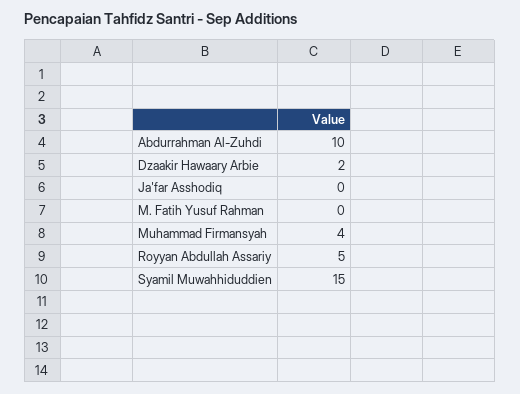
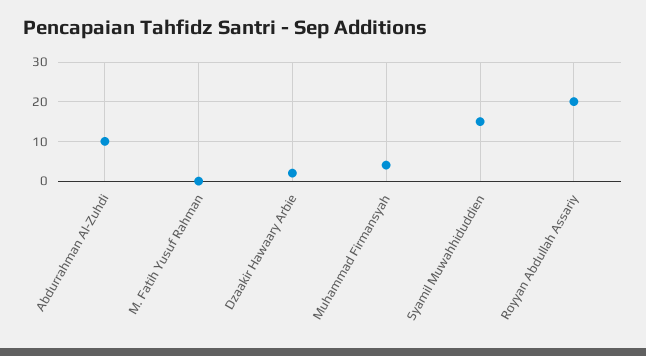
Ja'far Asshodiq: 0 -> none
Royyan Abdullah Assariy: 5 -> 20

